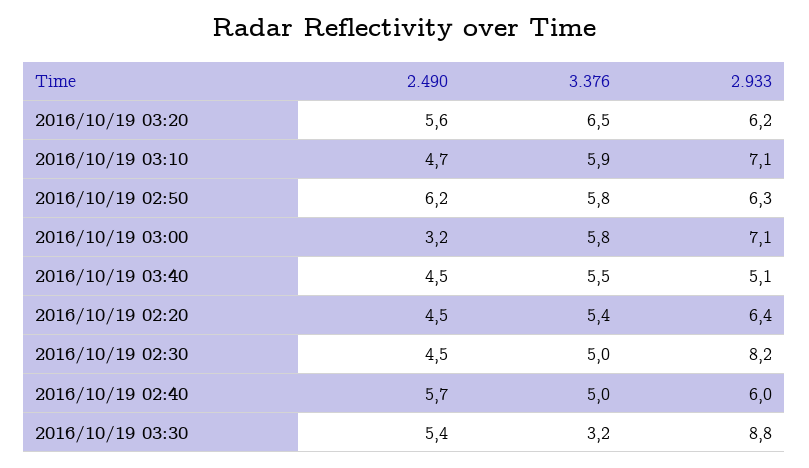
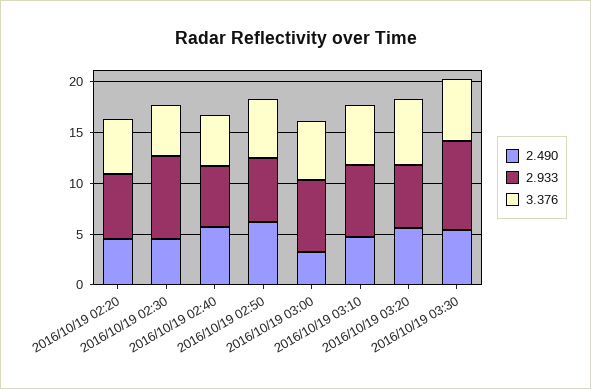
2.490, 2016/10/19 03:40: 4.5 -> none
3.376, 2016/10/19 03:40: 5.5 -> none
2.933, 2016/10/19 03:40: 5.1 -> none
3.376, 2016/10/19 03:30: 3.2 -> 6

